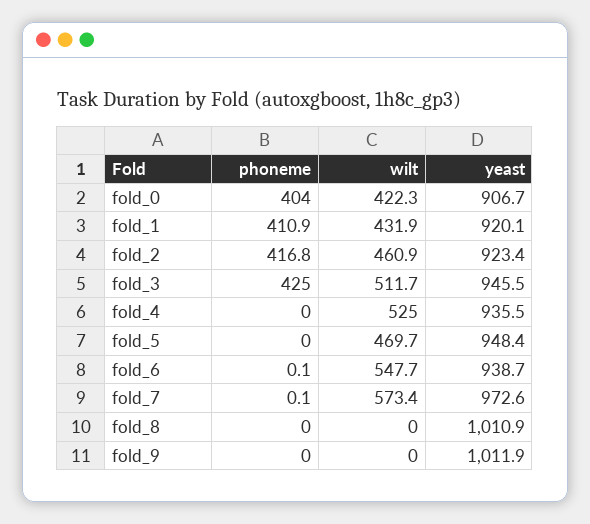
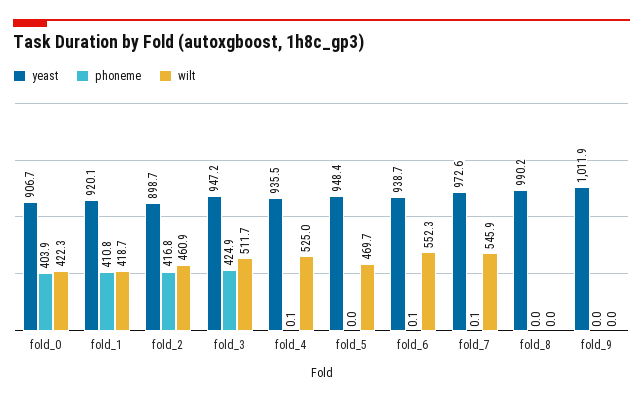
phoneme, fold_0: 404 -> 403.9
phoneme, fold_1: 410.9 -> 410.8
wilt, fold_1: 431.9 -> 418.7
yeast, fold_2: 923.4 -> 898.7
phoneme, fold_3: 425 -> 424.9
yeast, fold_3: 945.5 -> 947.2
phoneme, fold_4: 0 -> 0.1
wilt, fold_6: 547.7 -> 552.3
wilt, fold_7: 573.4 -> 545.9
yeast, fold_8: 1010.9 -> 990.2

